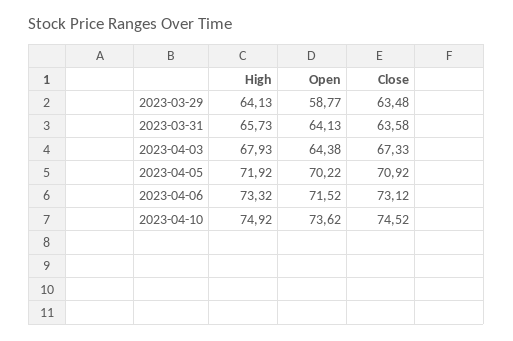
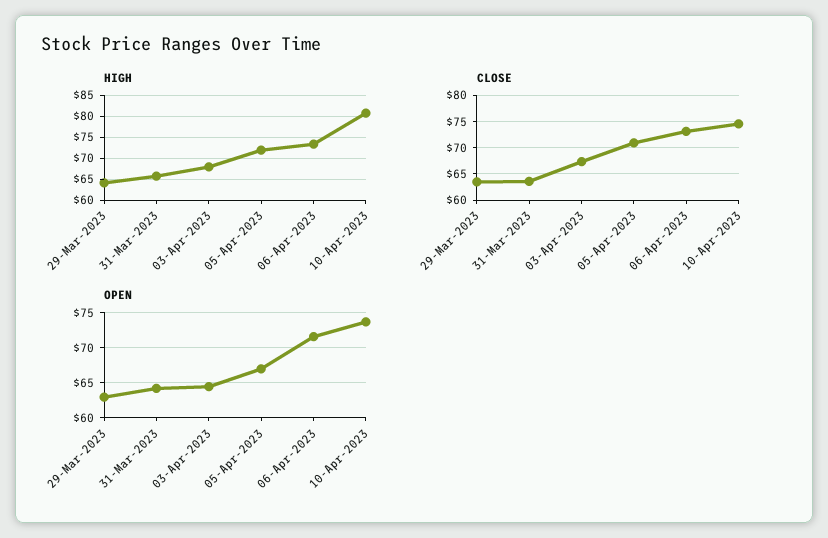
Open, 2023-03-29: 58.77 -> 63
Open, 2023-04-05: 70.22 -> 67
High, 2023-04-10: 74.92 -> 80

